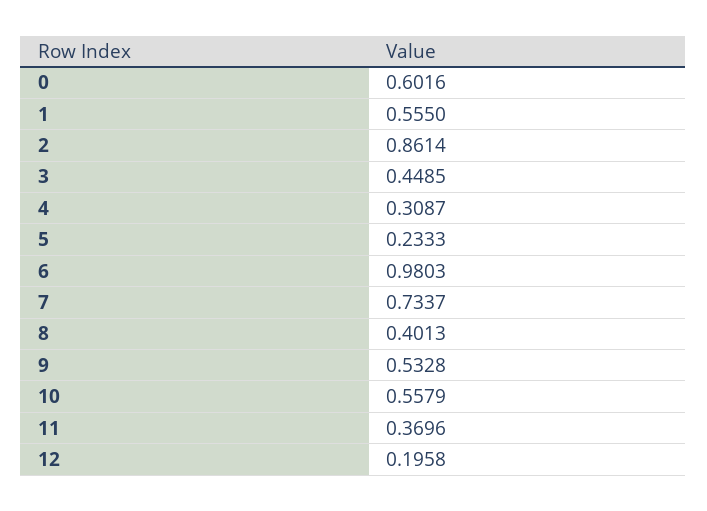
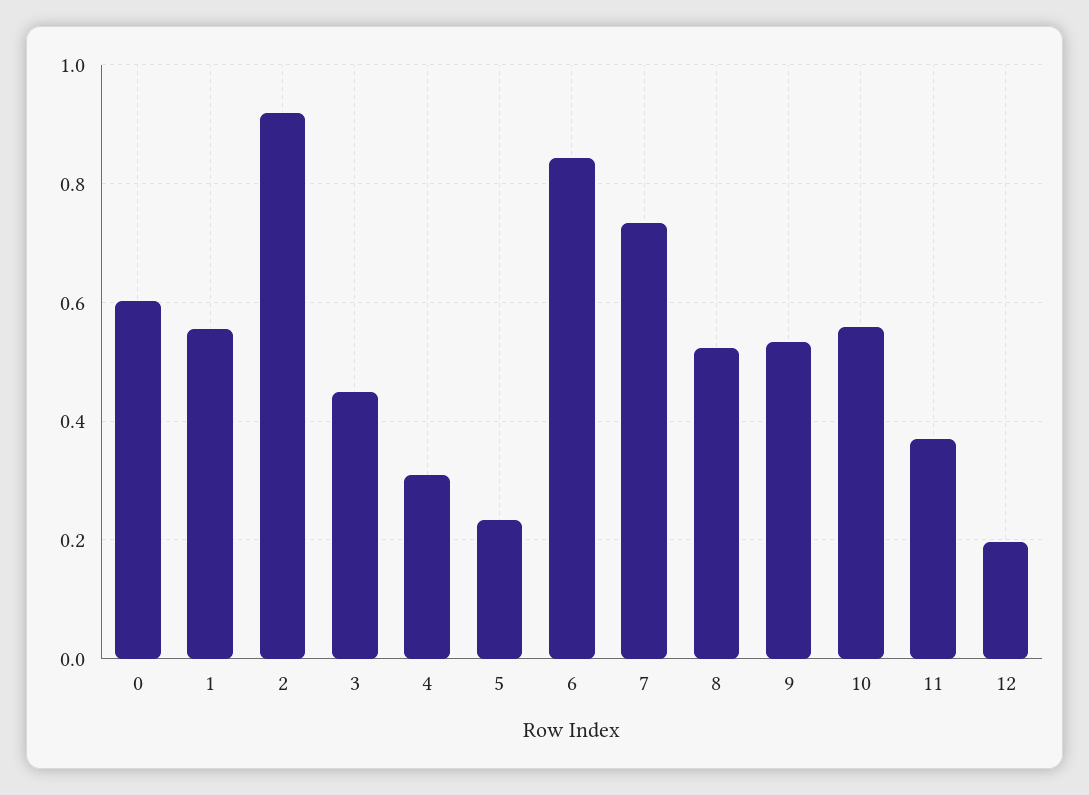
2: 0.8614 -> 0.92
6: 0.9803 -> 0.84
8: 0.4013 -> 0.52

